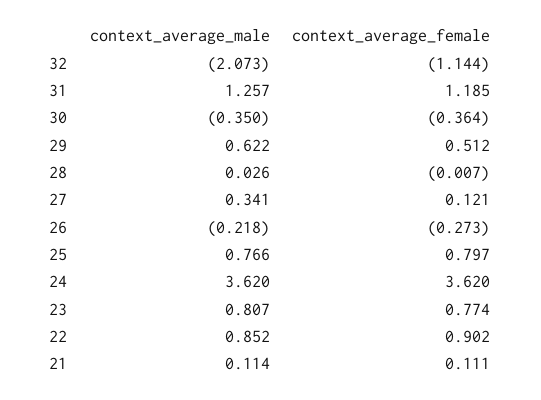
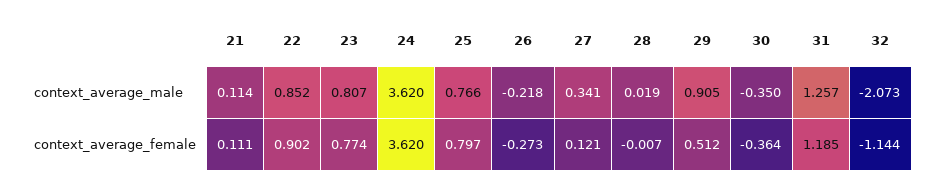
context_average_male, 29: 0.622 -> 0.905
context_average_male, 28: 0.026 -> 0.019

